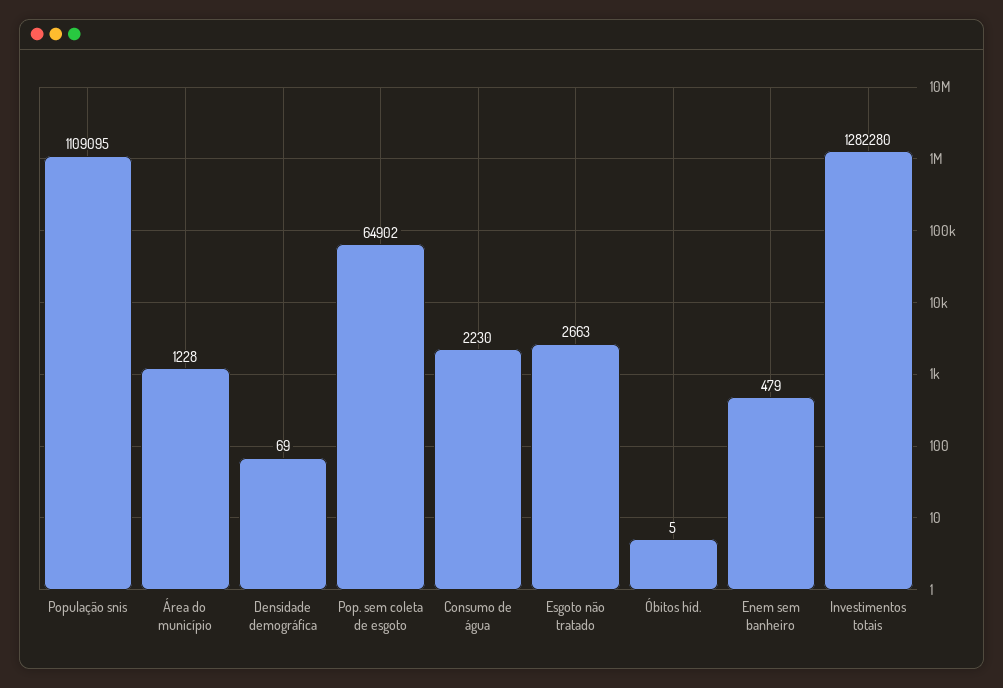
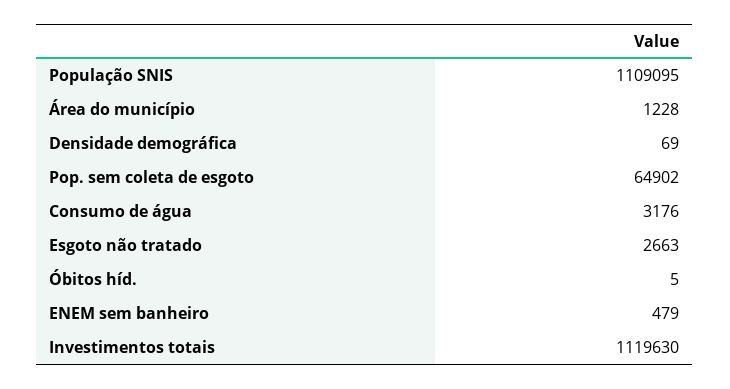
Consumo de água: 2230 -> 3176
Investimentos totais: 1282280 -> 1119630

